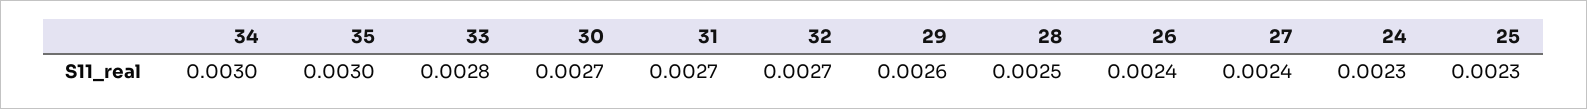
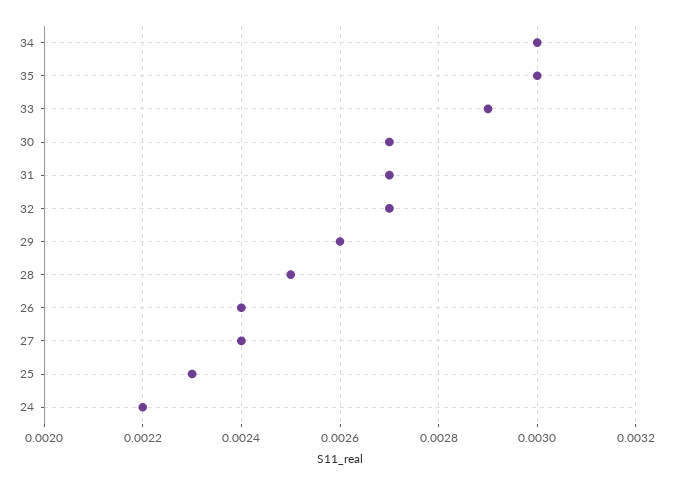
33: 0.0028 -> 0.0029
24: 0.0023 -> 0.0022

